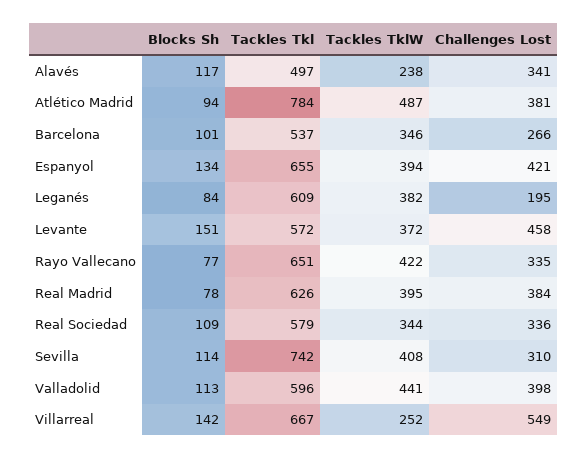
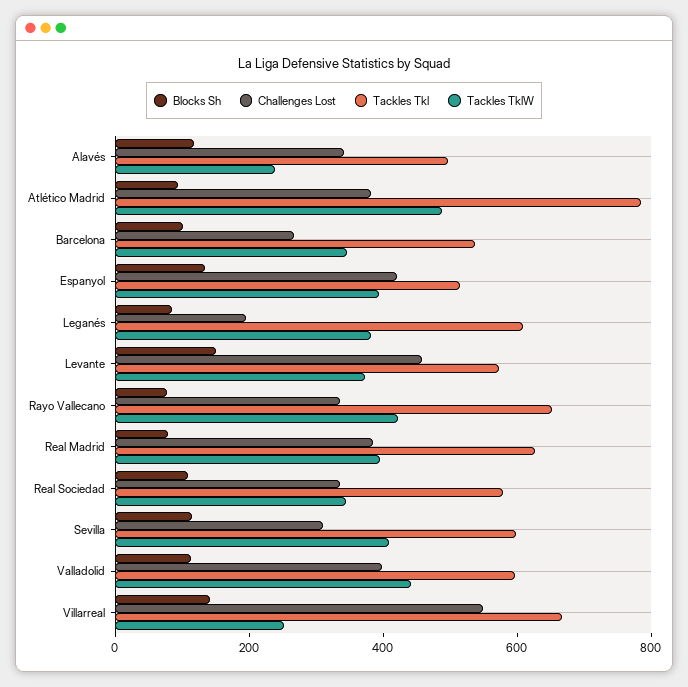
Tackles Tkl, Espanyol: 655 -> 500
Tackles Tkl, Sevilla: 742 -> 600

